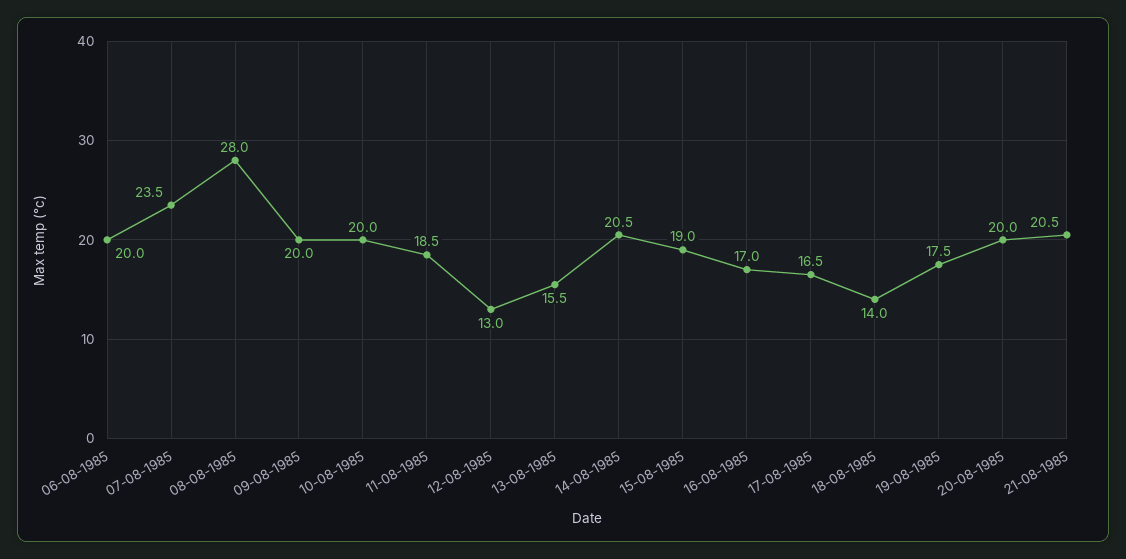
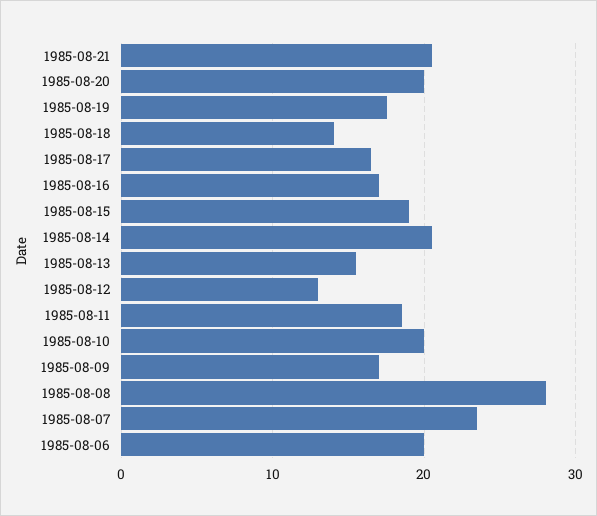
09-08-1985: 20 -> 17

